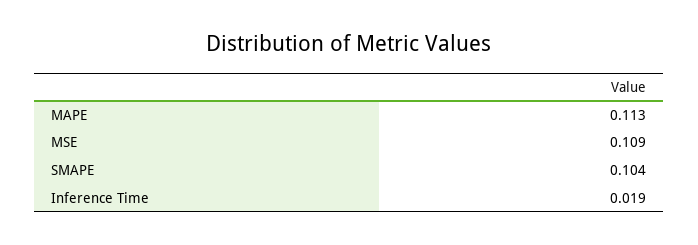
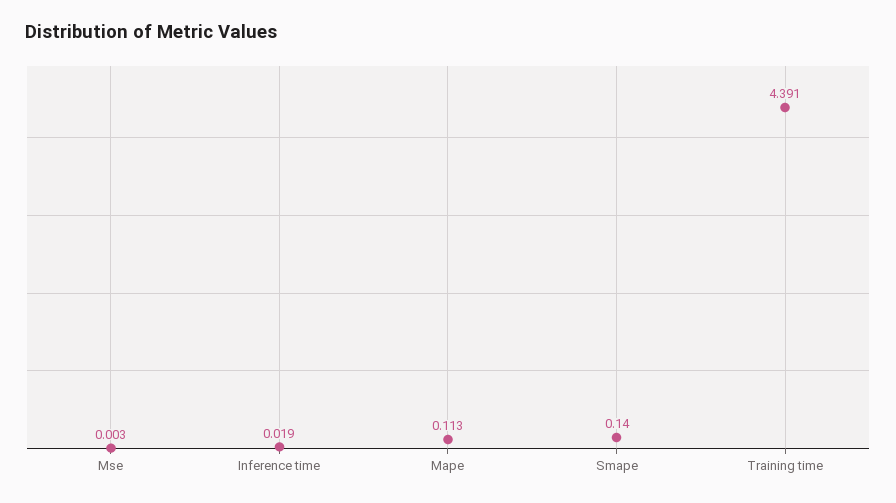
MSE: 0.109 -> 0.003
SMAPE: 0.104 -> 0.14
Training time: none -> 4.391

